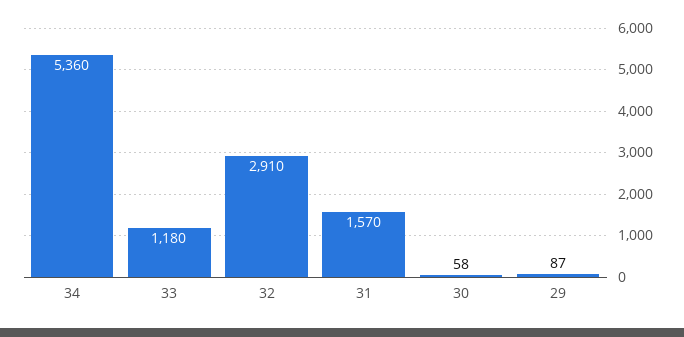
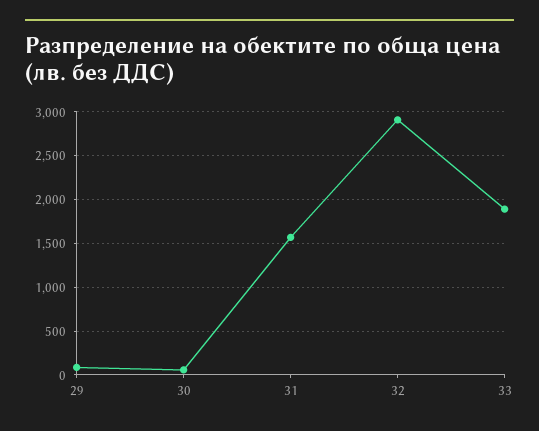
34: 5360 -> none
33: 1180 -> 1900

